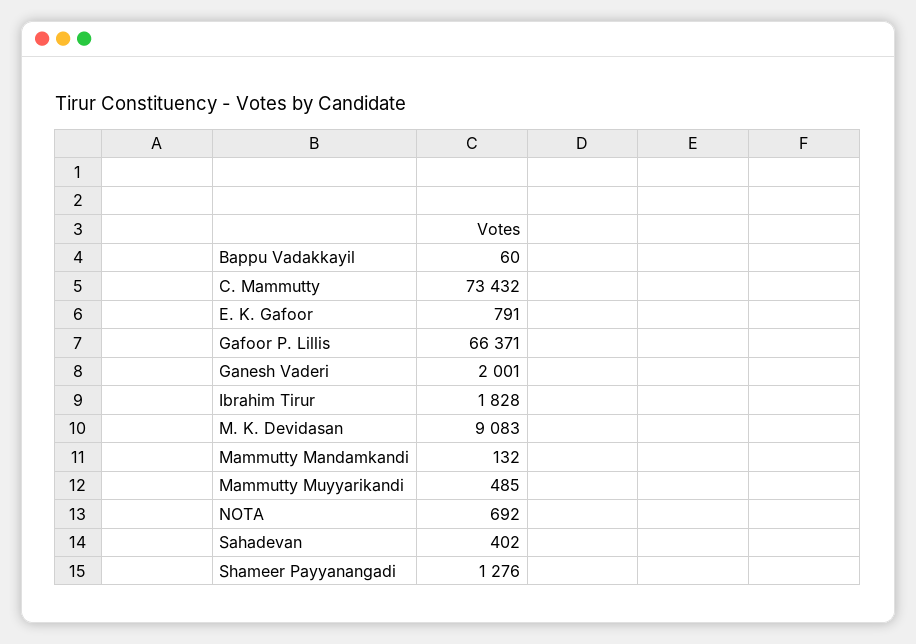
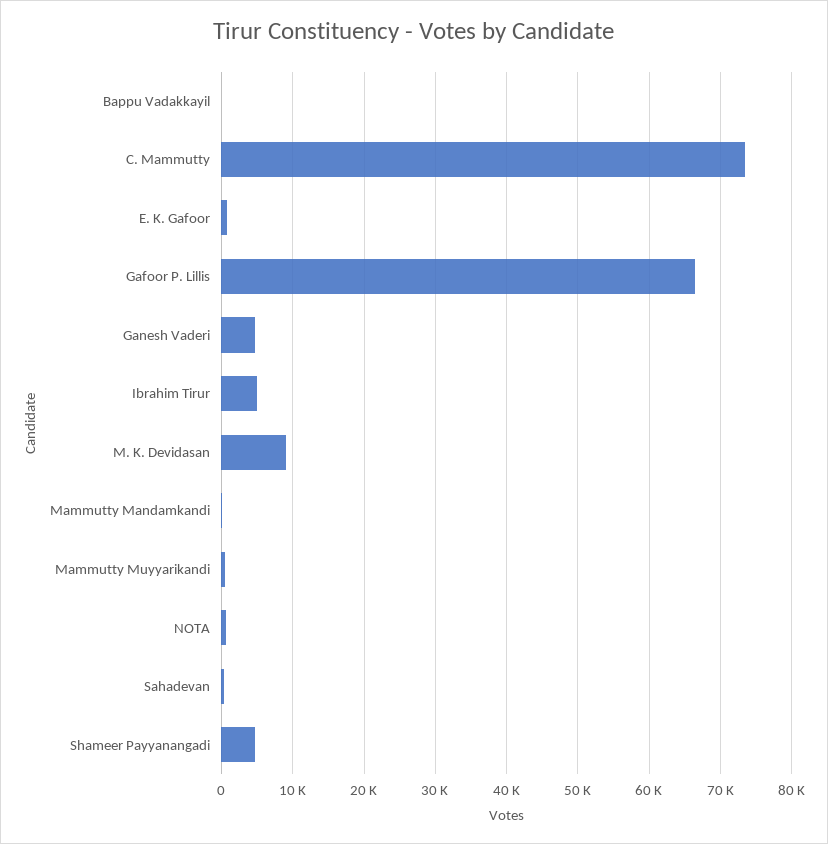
Ganesh Vaderi: 2001 -> 5000
Ibrahim Tirur: 1828 -> 5000
Shameer Payyanangadi: 1276 -> 5000

